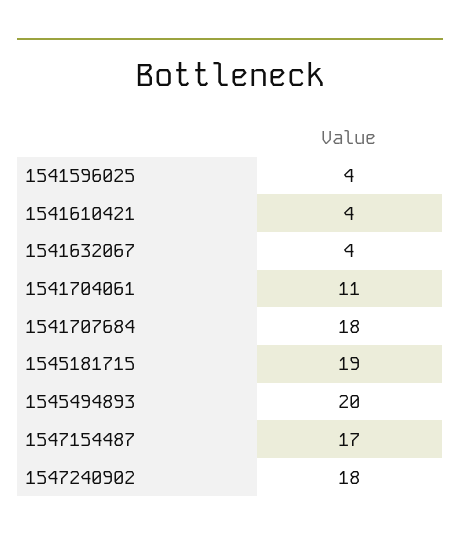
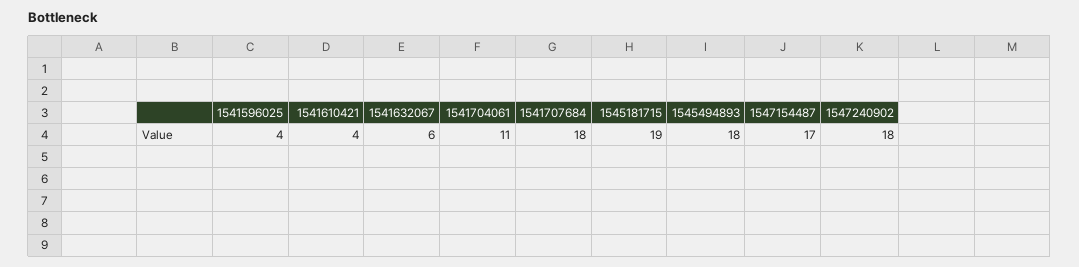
1541632067: 4 -> 6
1545494893: 20 -> 18

